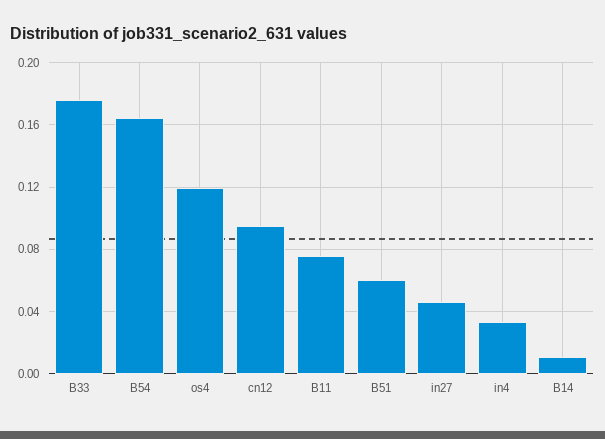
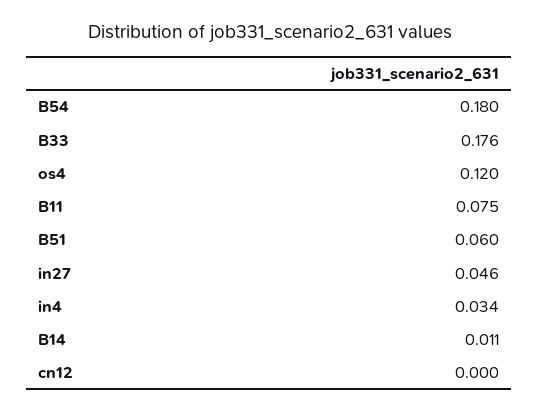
B54: 0.165 -> 0.18
cn12: 0.095 -> 0

